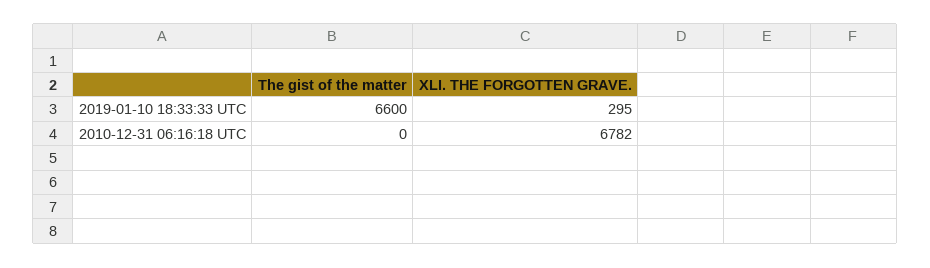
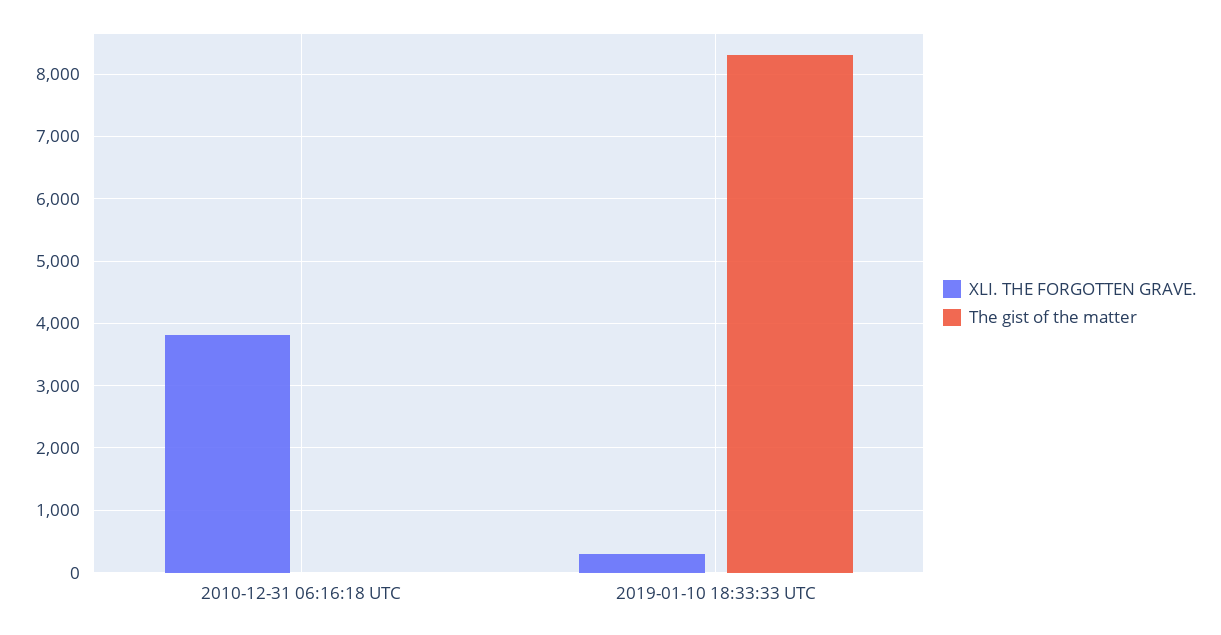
The gist of the matter, 2019-01-10 18:33:33 UTC: 6600 -> 8300
XLI. THE FORGOTTEN GRAVE., 2010-12-31 06:16:18 UTC: 6782 -> 3800

